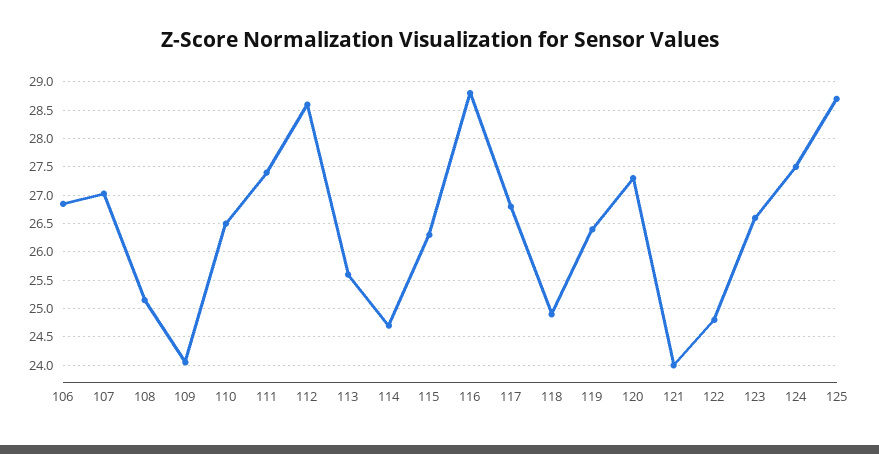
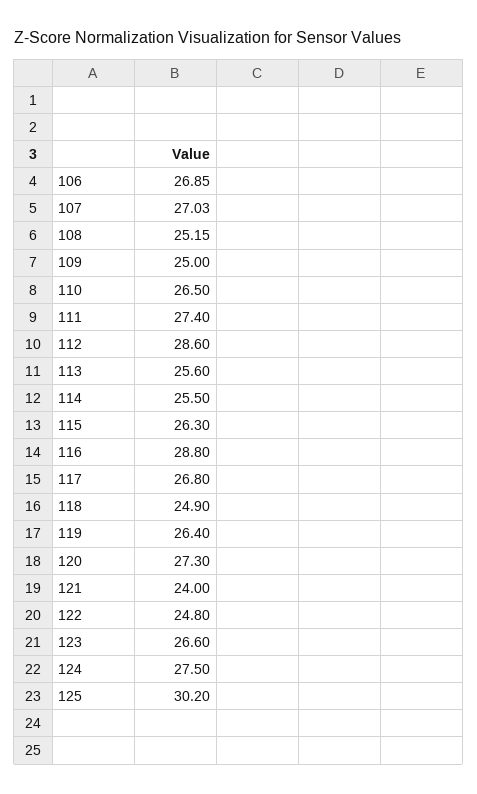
109: 24 -> 25
114: 24.75 -> 25.5
125: 28.75 -> 30.2

